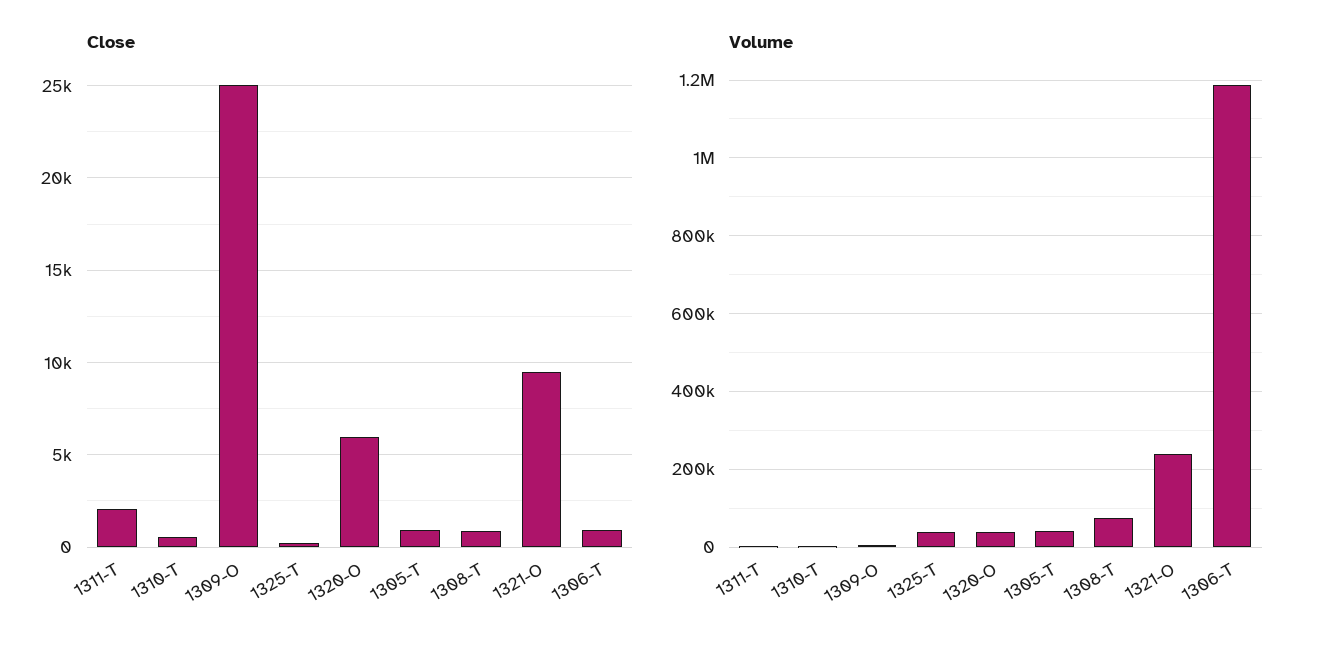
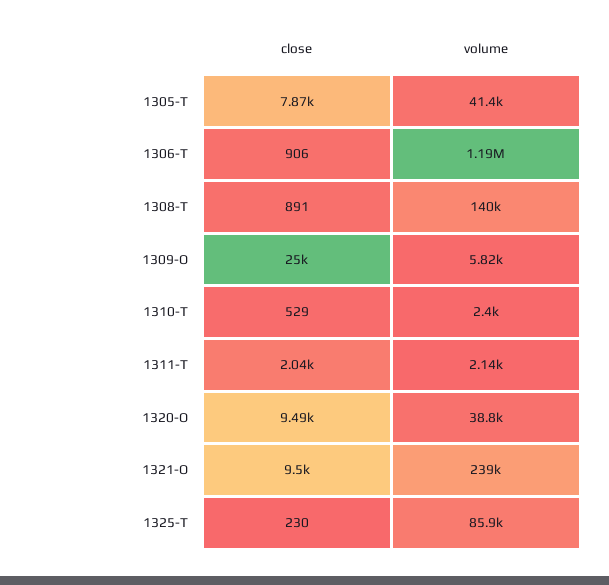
Close, 1320-O: 6000 -> 9490
Close, 1305-T: 1000 -> 7870
Volume, 1325-T: 40000 -> 85900
Volume, 1308-T: 80000 -> 140000

